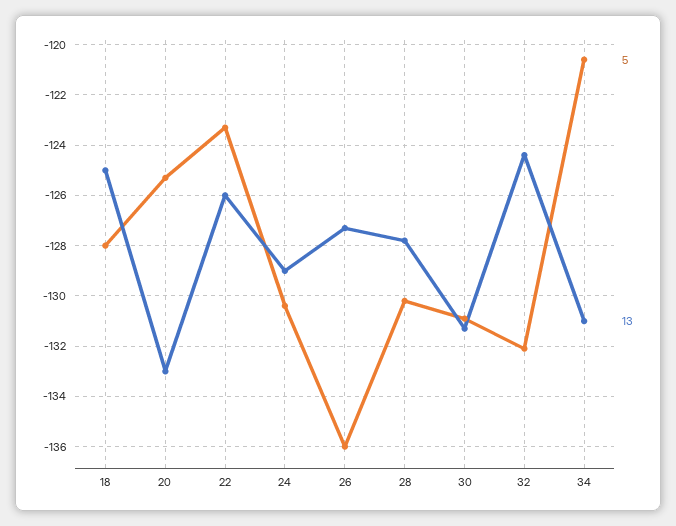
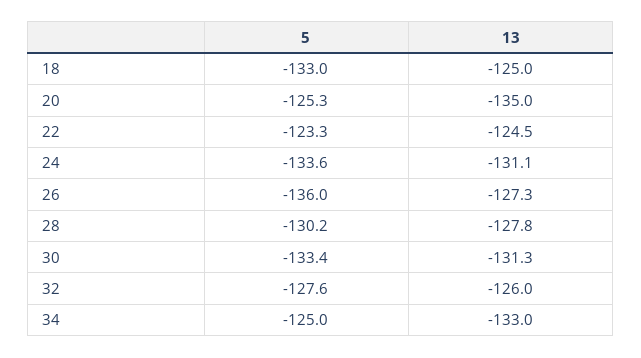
5, 18: -128 -> -133
13, 20: -133 -> -135
13, 22: -126 -> -124.5
5, 24: -130.5 -> -133.6
13, 24: -129 -> -131.1
5, 30: -131 -> -133.4
5, 32: -132 -> -127.6
13, 32: -124.5 -> -126
5, 34: -120.5 -> -125
13, 34: -131 -> -133

